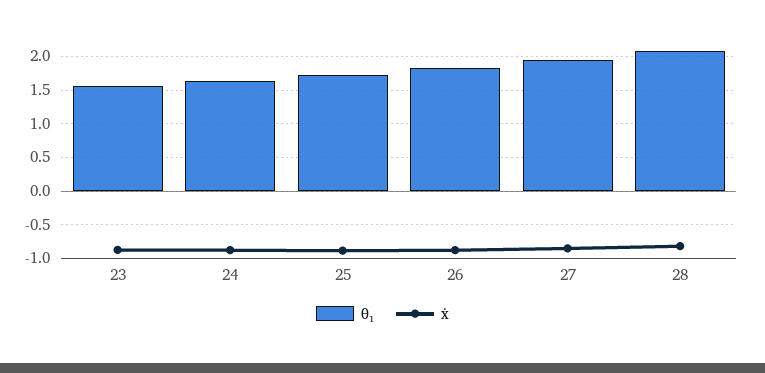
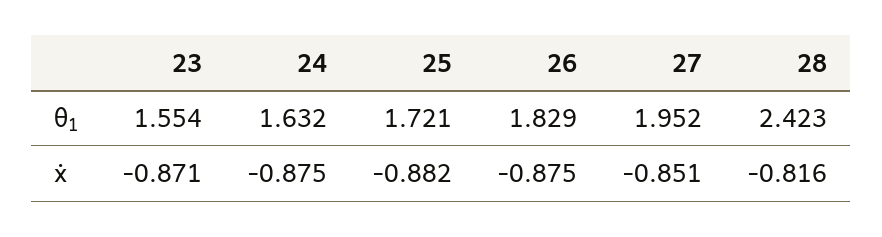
θ₁, 28: 2.1 -> 2.423

